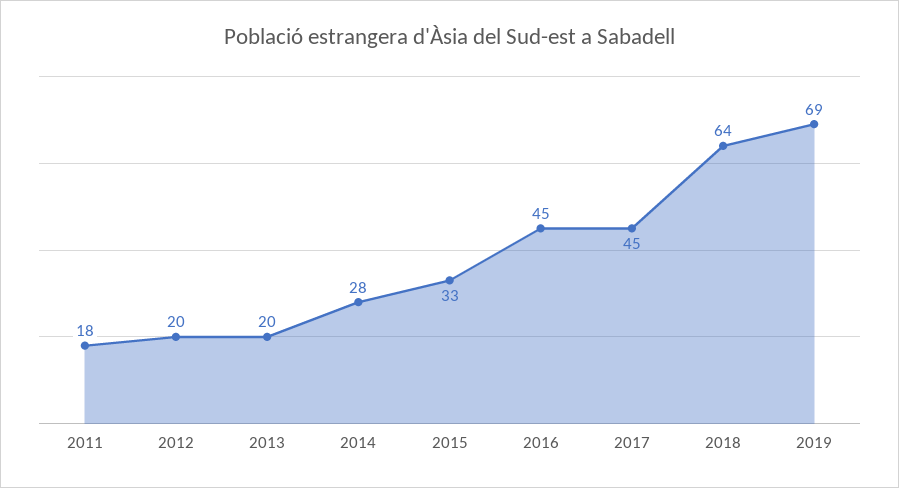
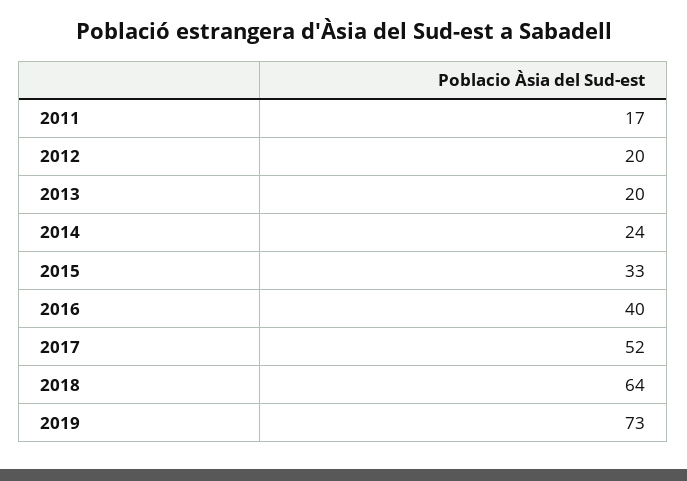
2011: 18 -> 17
2014: 28 -> 24
2016: 45 -> 40
2017: 45 -> 52
2019: 69 -> 73

